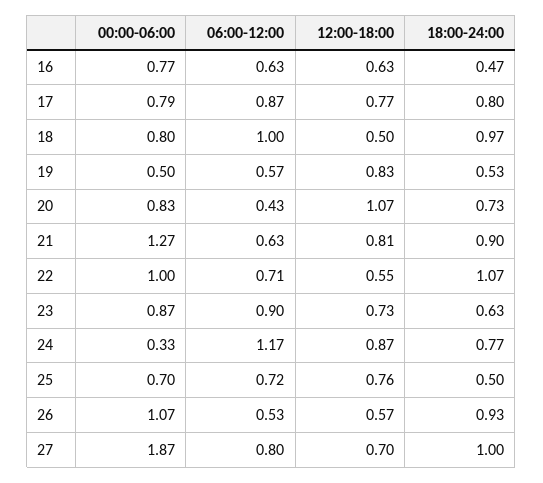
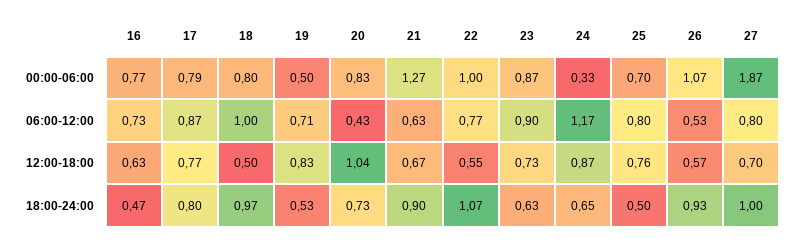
06:00-12:00, 16: 0.63 -> 0.73
06:00-12:00, 19: 0.57 -> 0.71
12:00-18:00, 20: 1.07 -> 1.04
12:00-18:00, 21: 0.81 -> 0.67
06:00-12:00, 22: 0.71 -> 0.77
18:00-24:00, 24: 0.77 -> 0.65
06:00-12:00, 25: 0.72 -> 0.8

